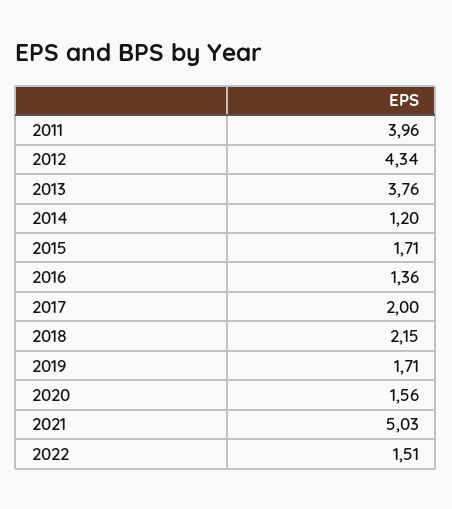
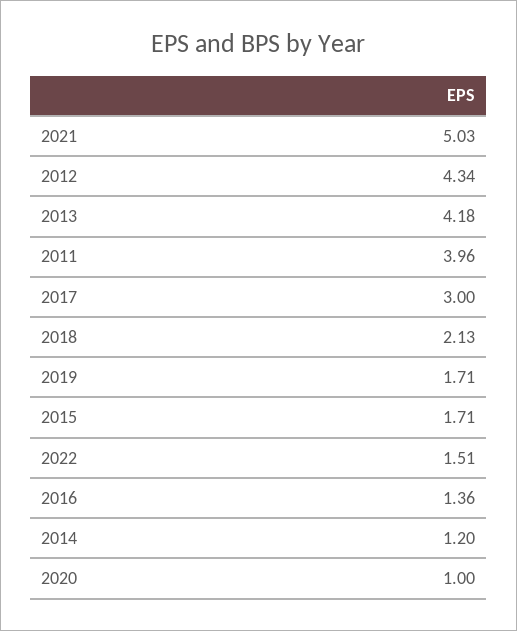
2013: 3.76 -> 4.18
2017: 2 -> 3
2018: 2.15 -> 2.13
2020: 1.56 -> 1

